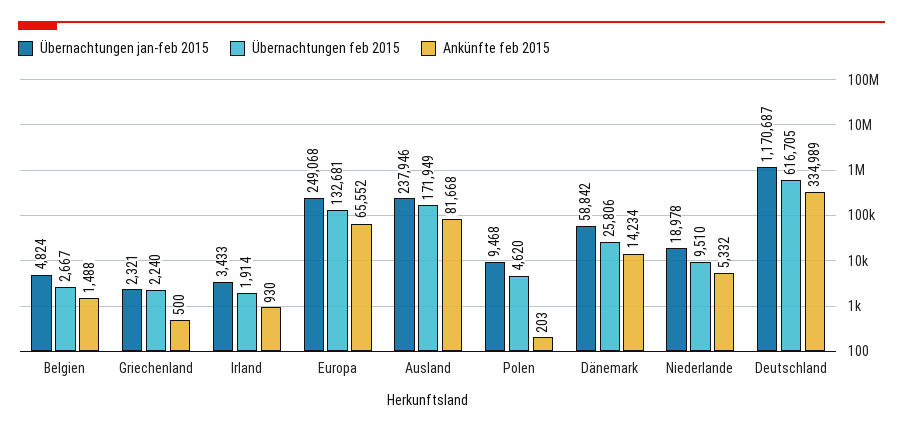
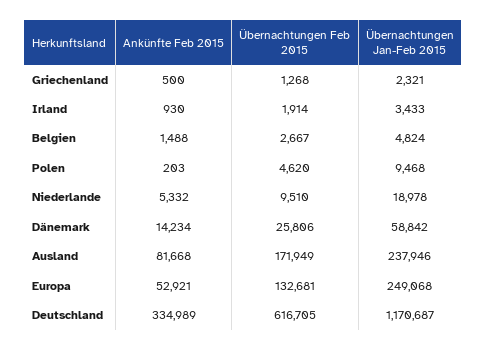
Übernachtungen feb 2015, Griechenland: 2240 -> 1268
Ankünfte feb 2015, Europa: 65552 -> 52921

